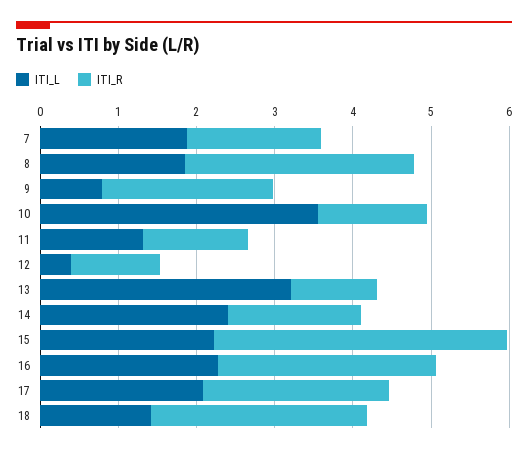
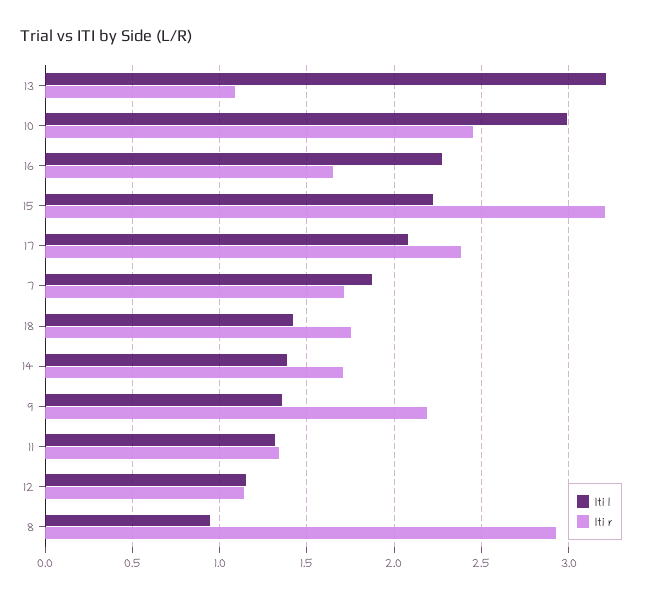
ITI_L, 8: 1.8 -> 0.95
ITI_L, 9: 0.8 -> 1.35
ITI_L, 10: 3.6 -> 3
ITI_R, 10: 1.4 -> 2.45
ITI_L, 12: 0.4 -> 1.15
ITI_L, 14: 2.4 -> 1.4
ITI_R, 15: 3.8 -> 3.2
ITI_R, 16: 2.8 -> 1.65
ITI_R, 18: 2.8 -> 1.75

